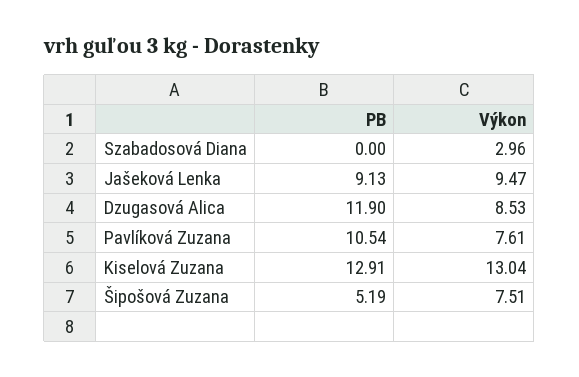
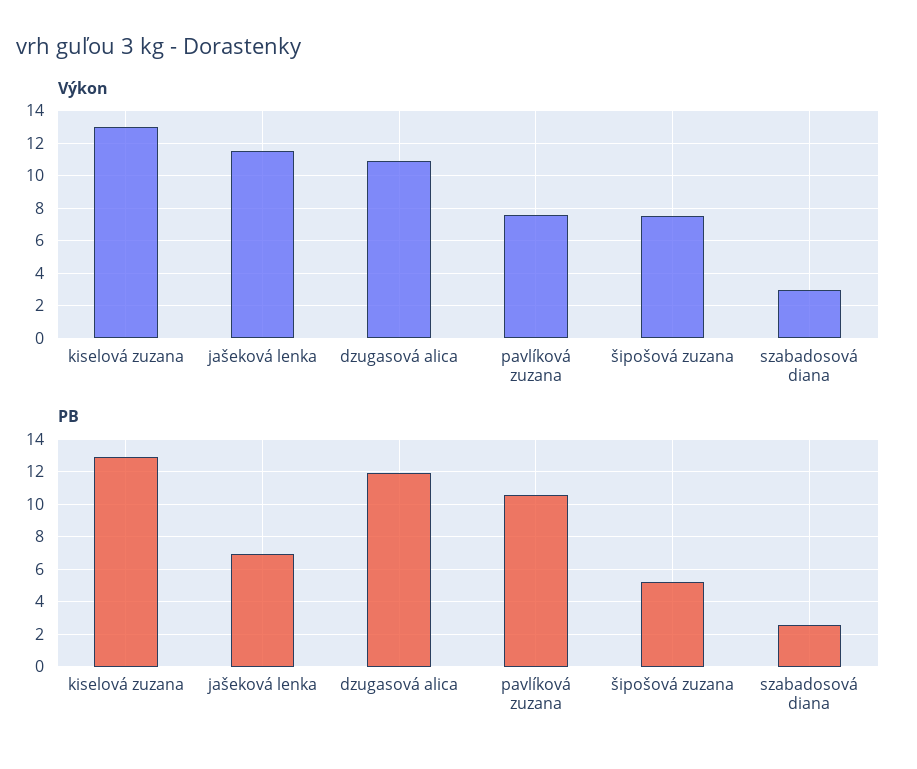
PB, Szabadosová Diana: 0 -> 2.5
PB, Jašeková Lenka: 9.13 -> 7
Výkon, Jašeková Lenka: 9.47 -> 11.5
Výkon, Dzugasová Alica: 8.53 -> 11

